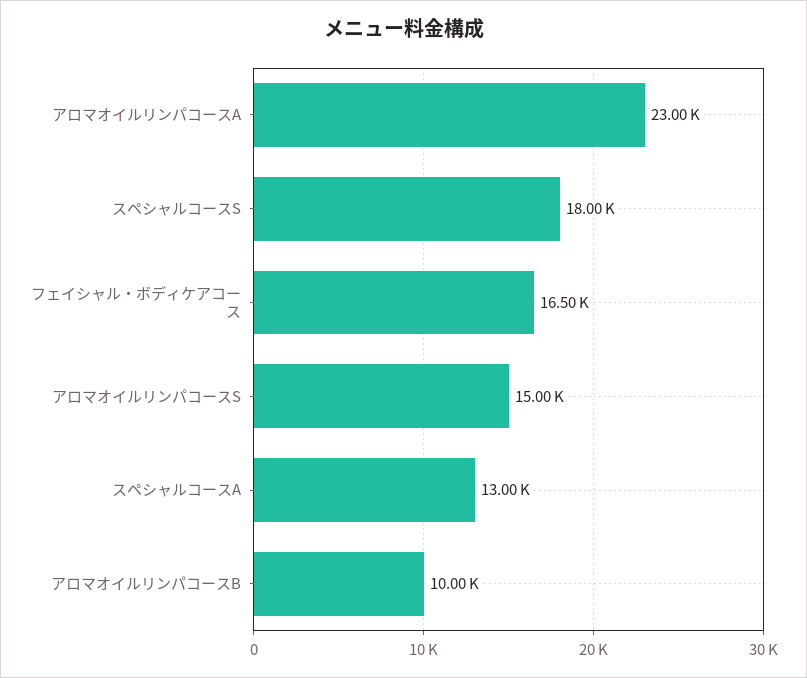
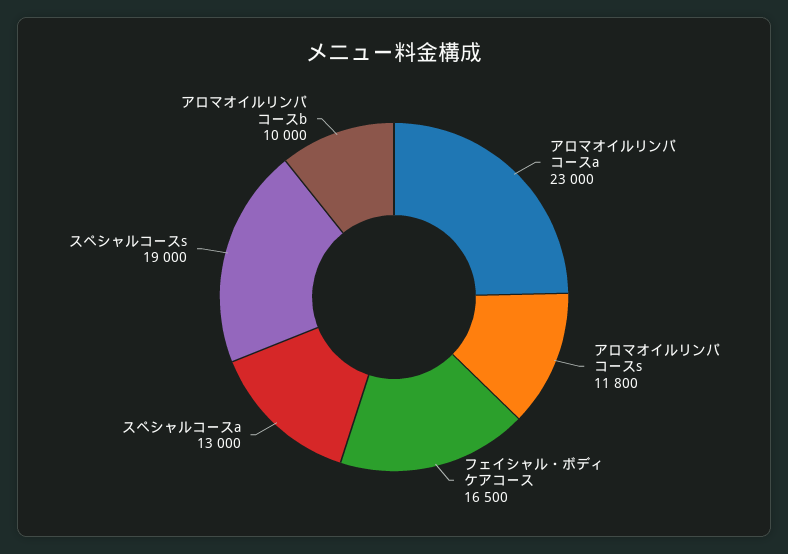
スペシャルコースS: 18000 -> 19000
アロマオイルリンパコースS: 15000 -> 11800

